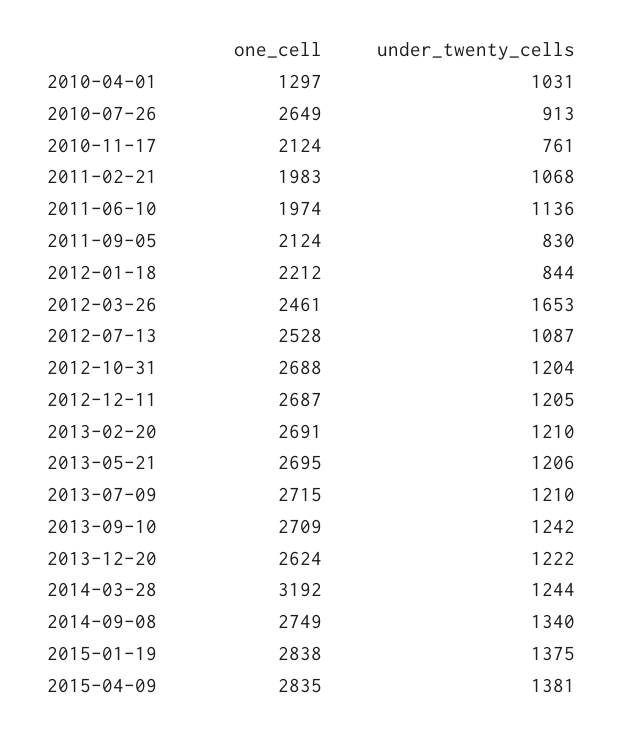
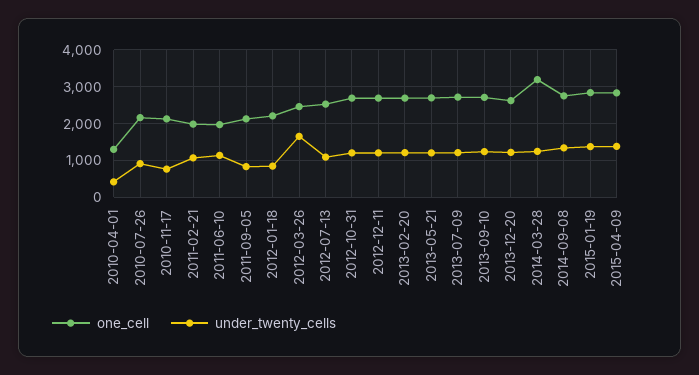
under_twenty_cells, 2010-04-01: 1031 -> 400
one_cell, 2010-07-26: 2649 -> 2200

